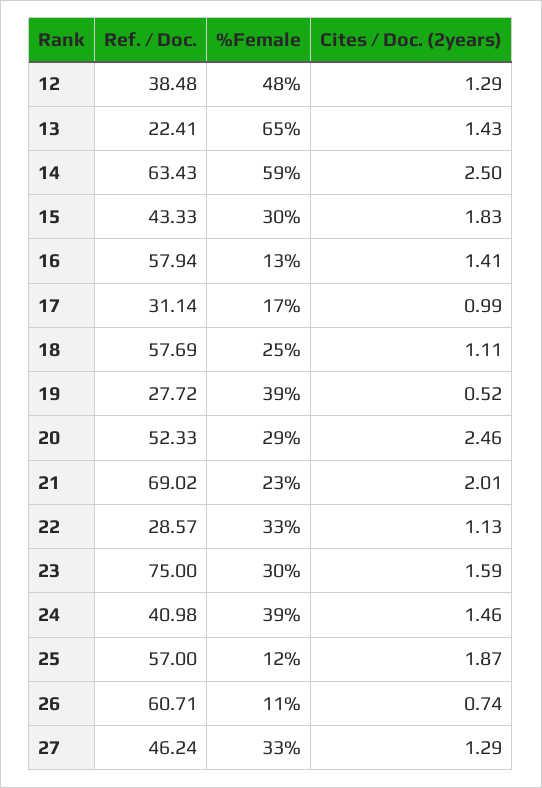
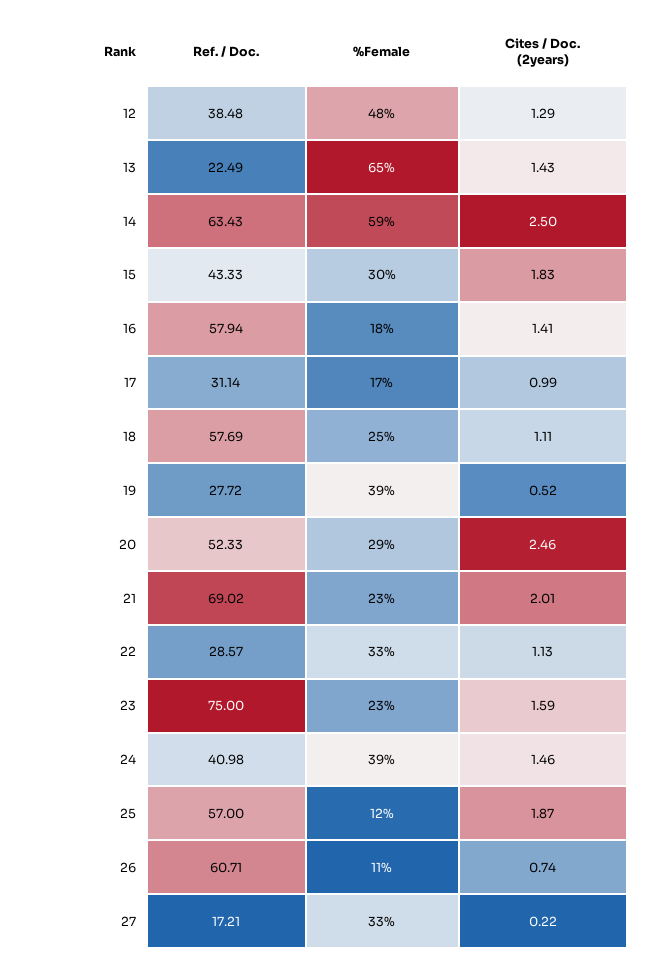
Ref. / Doc., 13: 22.41 -> 22.49
%Female, 16: 13 -> 18
%Female, 23: 30 -> 23
Ref. / Doc., 27: 46.24 -> 17.21
Cites / Doc. (2years), 27: 1.29 -> 0.22

